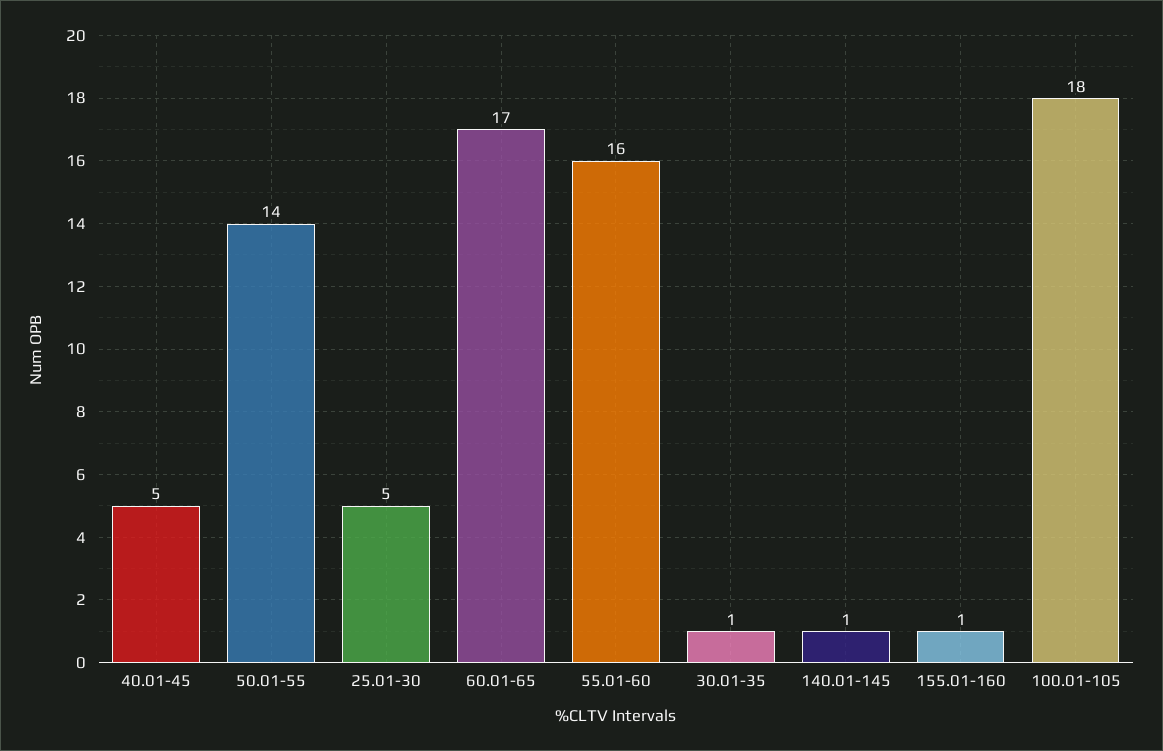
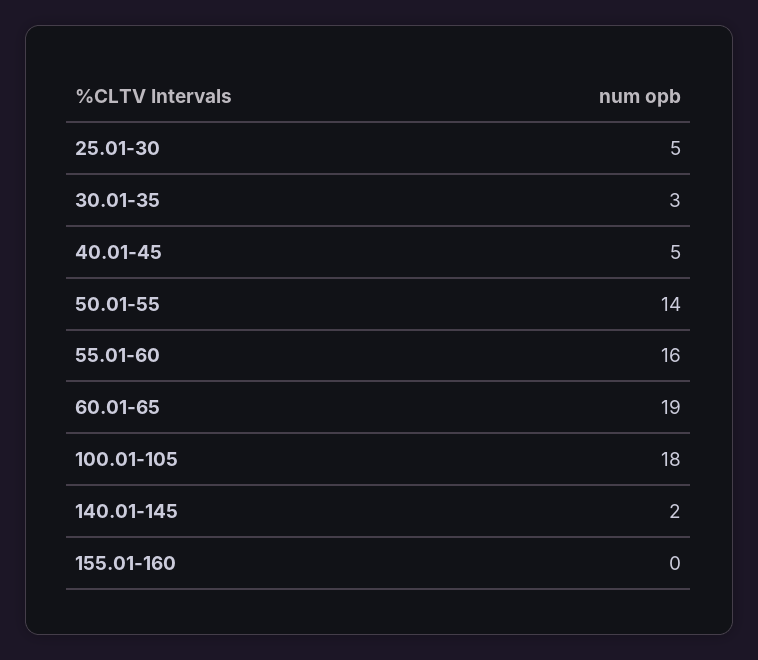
60.01-65: 17 -> 19
30.01-35: 1 -> 3
140.01-145: 1 -> 2
155.01-160: 1 -> 0

